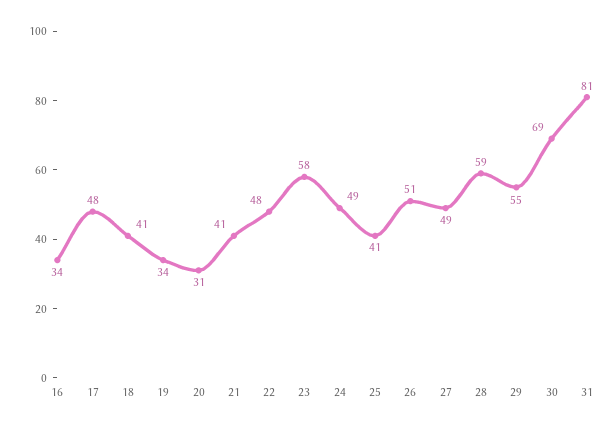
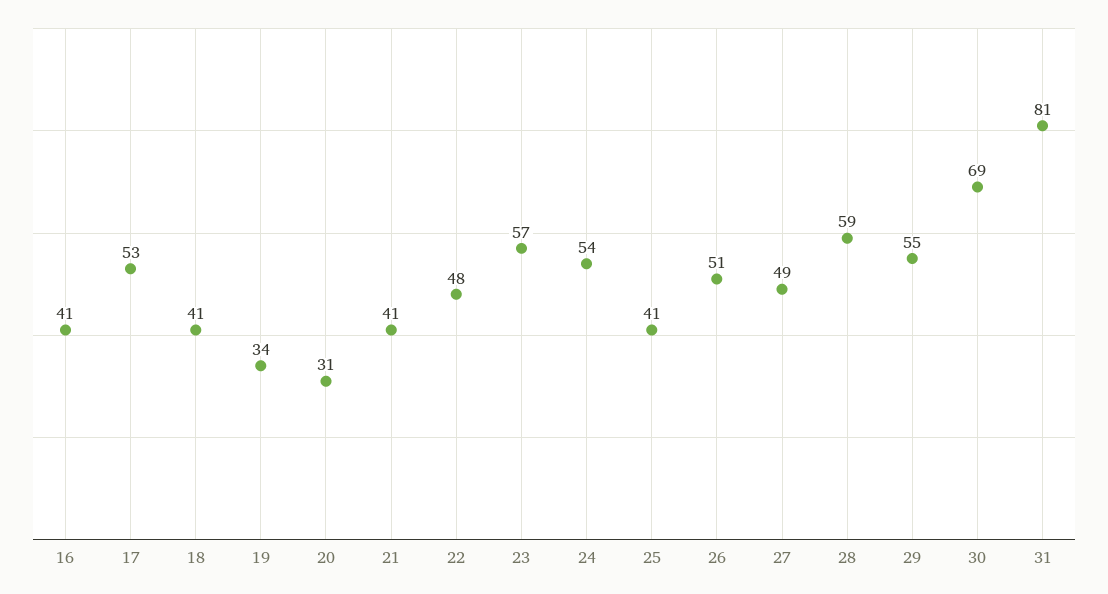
16: 34 -> 41
17: 48 -> 53
23: 58 -> 57
24: 49 -> 54

